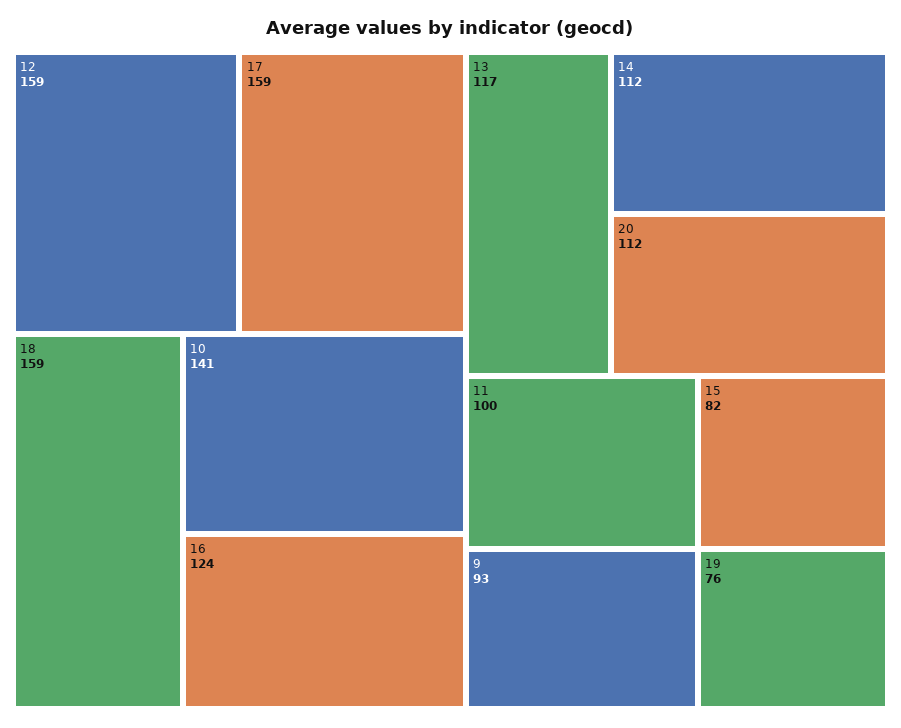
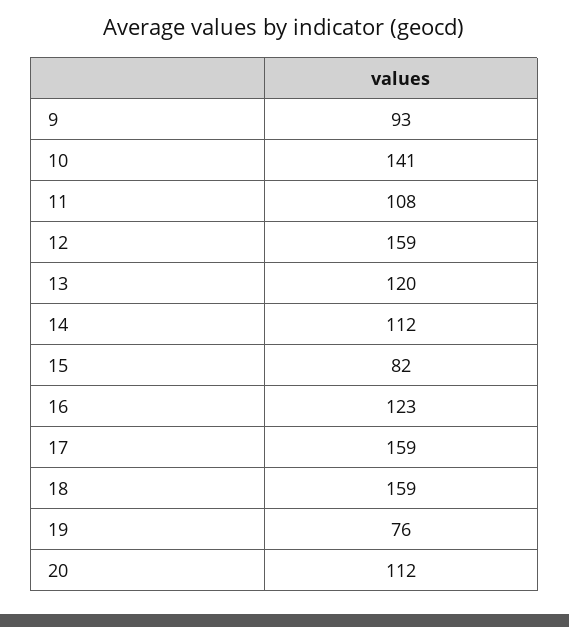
16: 124 -> 123
13: 117 -> 120
11: 100 -> 108

